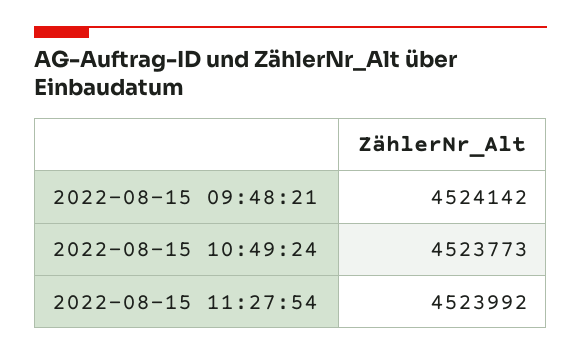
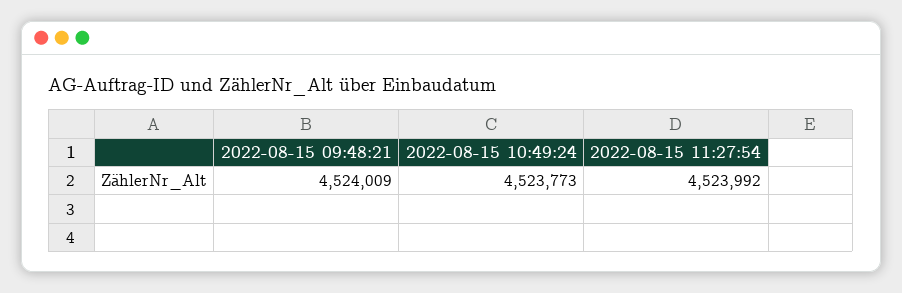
2022-08-15 09:48:21: 4524142 -> 4524009

